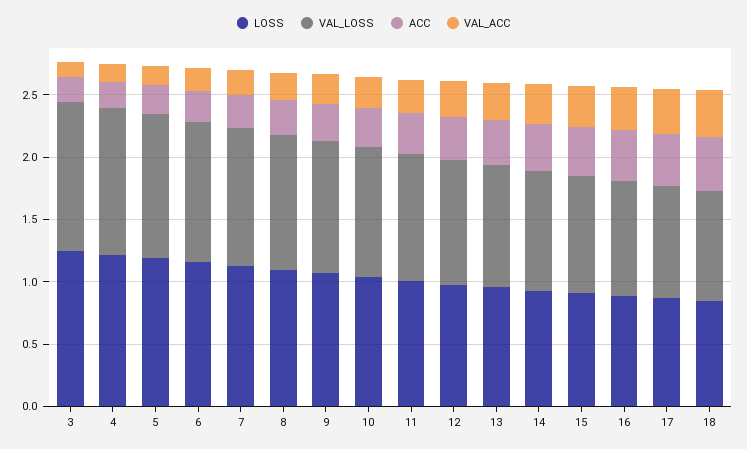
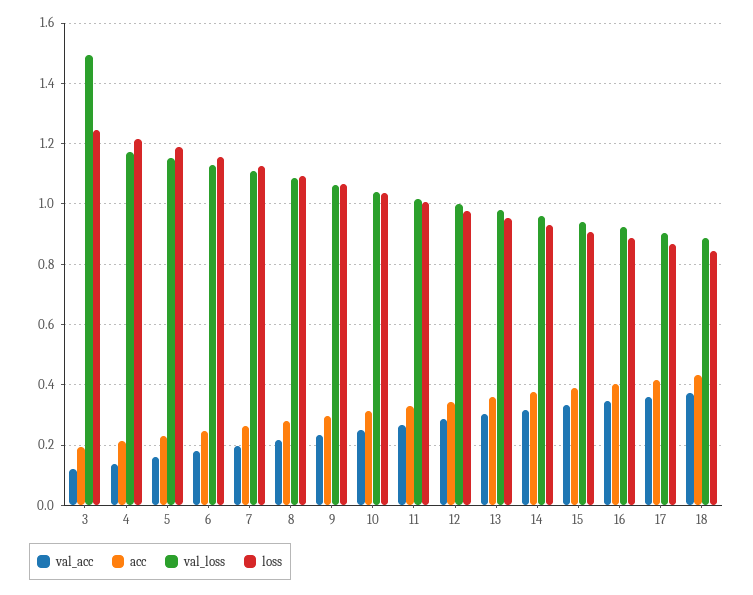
VAL_LOSS, 3: 1.2 -> 1.5

